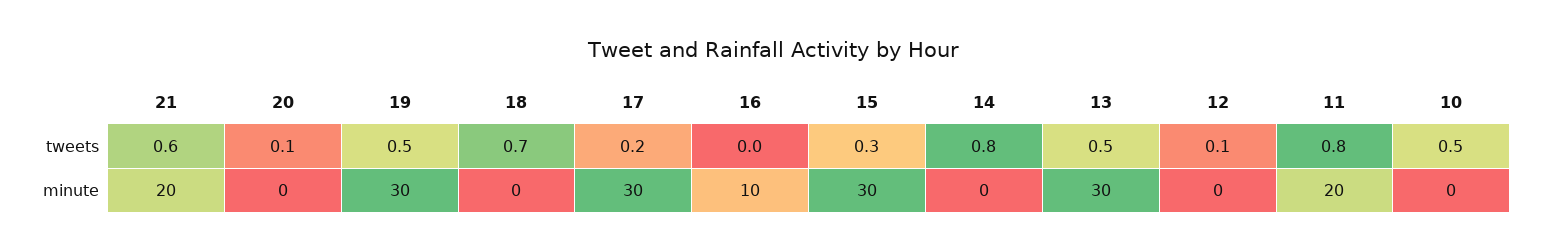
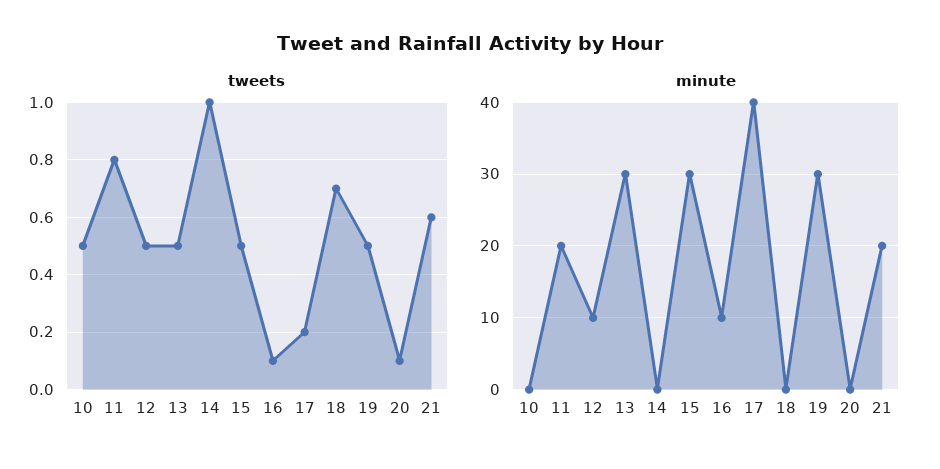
tweets, 16: 0 -> 0.1
tweets, 15: 0.3 -> 0.5
tweets, 14: 0.8 -> 1
tweets, 12: 0.1 -> 0.5
minute, 17: 30 -> 40
minute, 12: 0 -> 10

